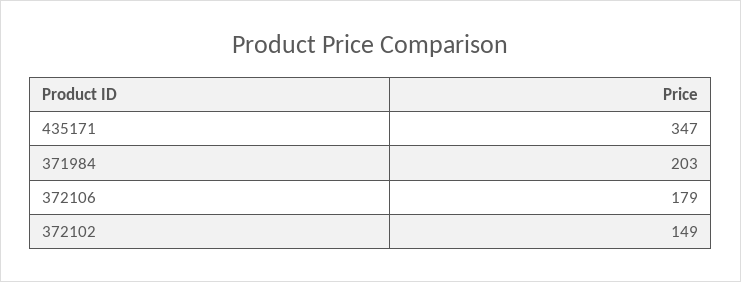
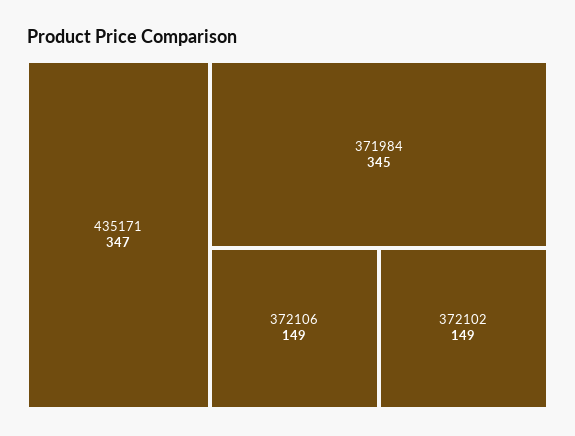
371984: 203 -> 345
372106: 179 -> 149

